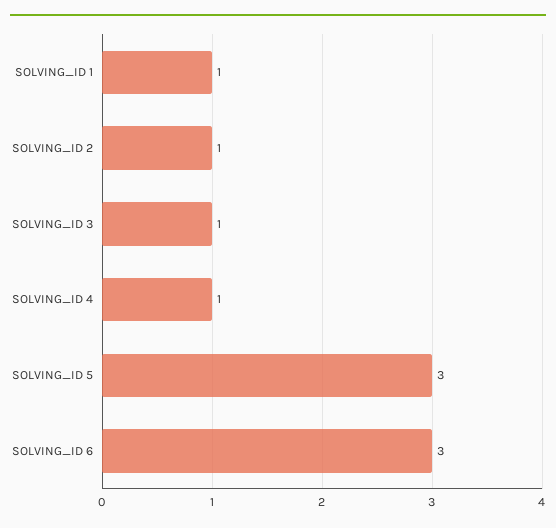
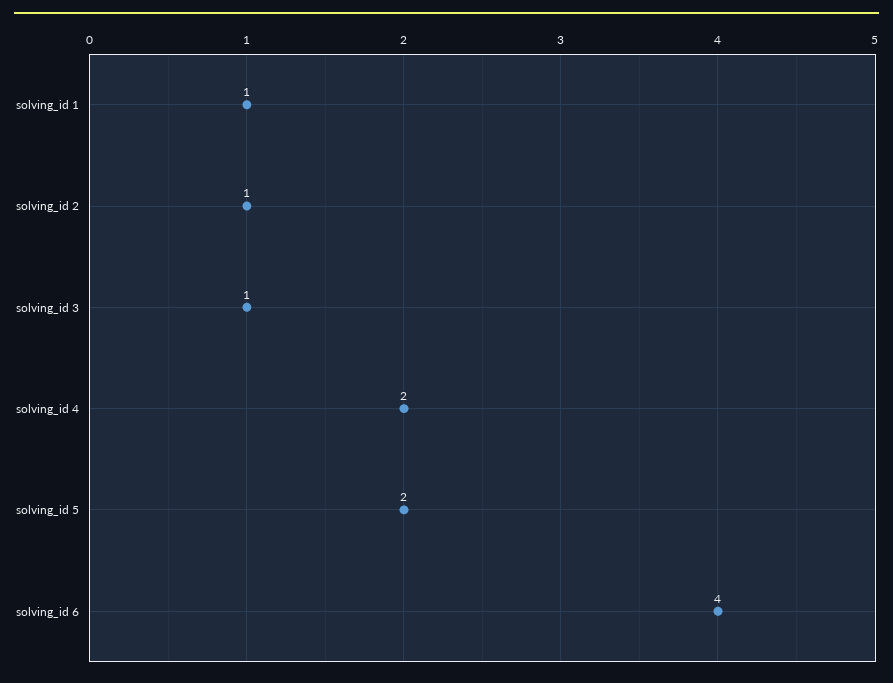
SOLVING_ID 4: 1 -> 2
SOLVING_ID 5: 3 -> 2
SOLVING_ID 6: 3 -> 4

